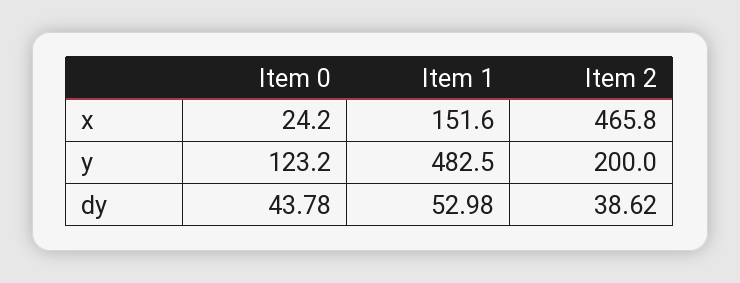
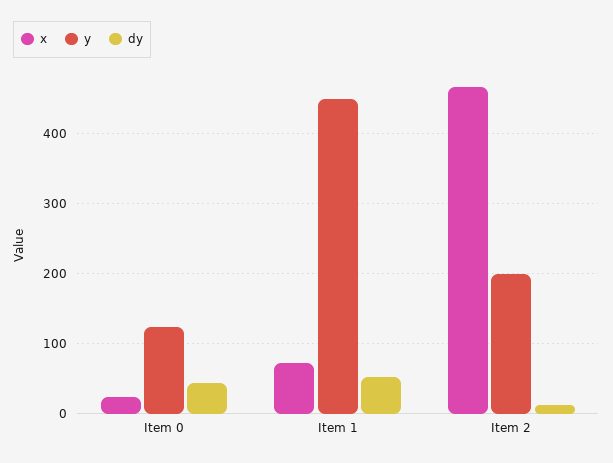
x, Item 1: 151.6 -> 70
y, Item 1: 482.5 -> 450
dy, Item 2: 38.62 -> 10

